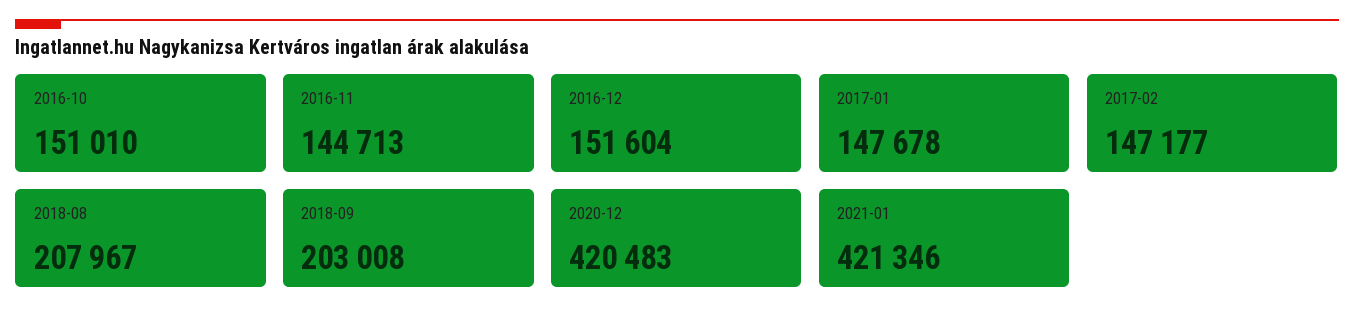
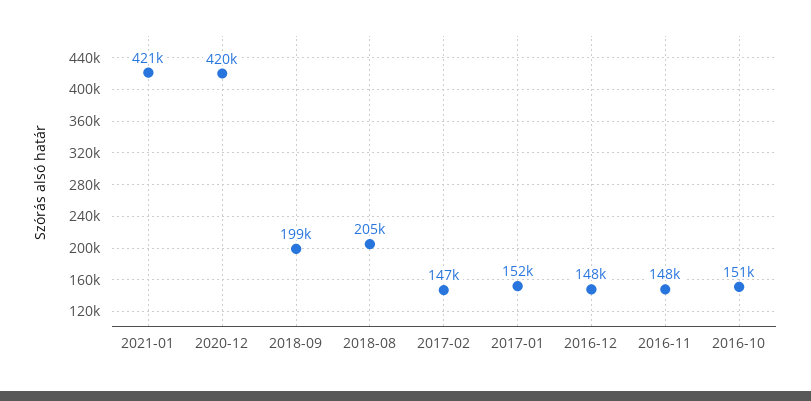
2016-11: 144713 -> 148000
2016-12: 151604 -> 148000
2017-01: 147678 -> 152000
2018-08: 207967 -> 205000
2018-09: 203008 -> 199000

